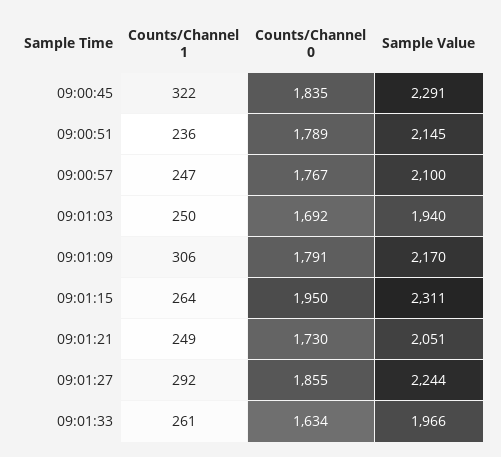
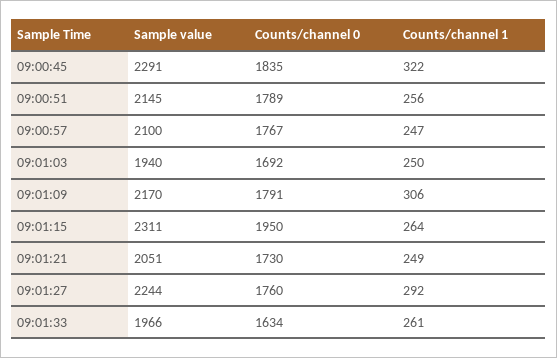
Counts/Channel 1, 09:00:51: 236 -> 256
Counts/Channel 0, 09:01:27: 1855 -> 1760

